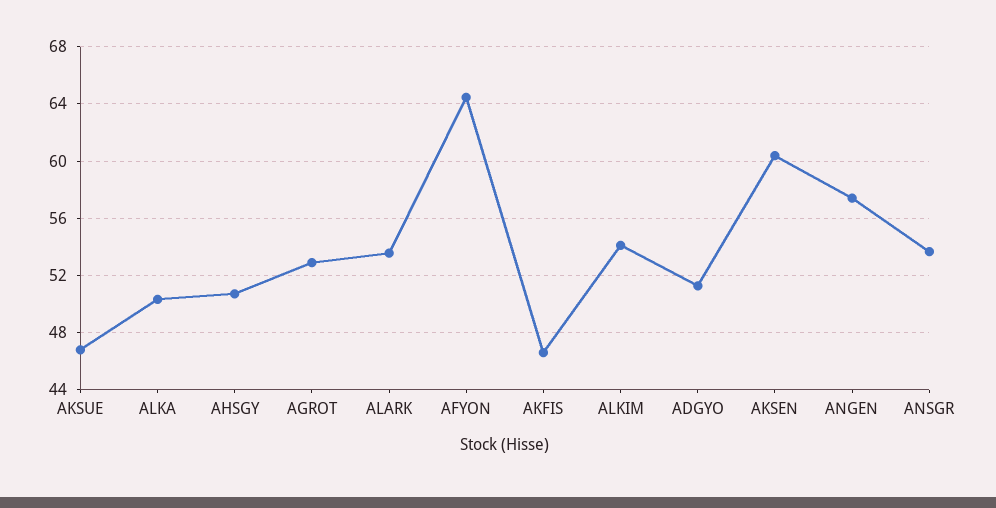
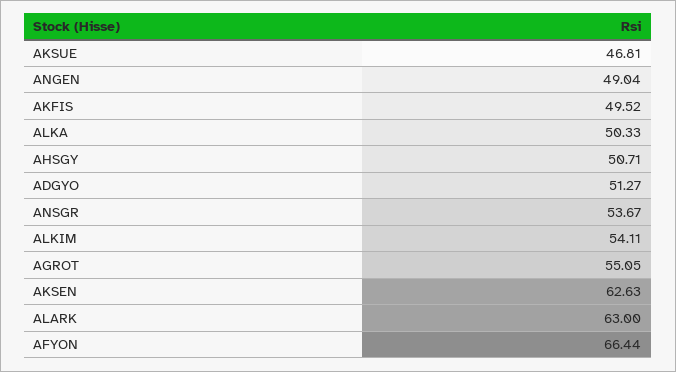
AGROT: 53 -> 55.05
ALARK: 53.5 -> 63
AFYON: 64.5 -> 66.44
AKFIS: 46.5 -> 49.52
AKSEN: 60.5 -> 62.63
ANGEN: 57.5 -> 49.04

